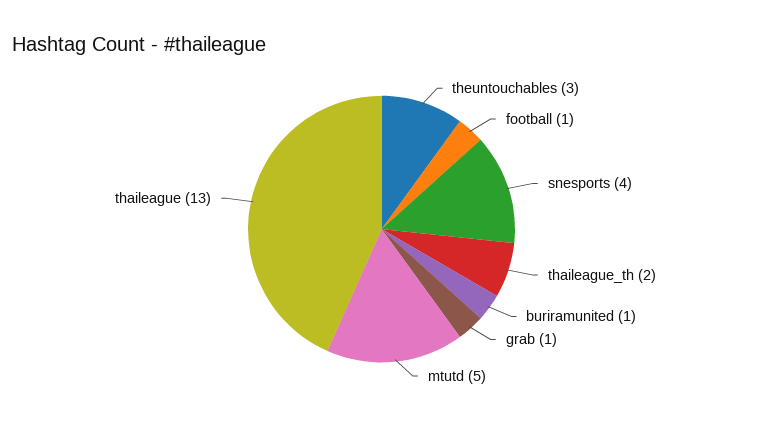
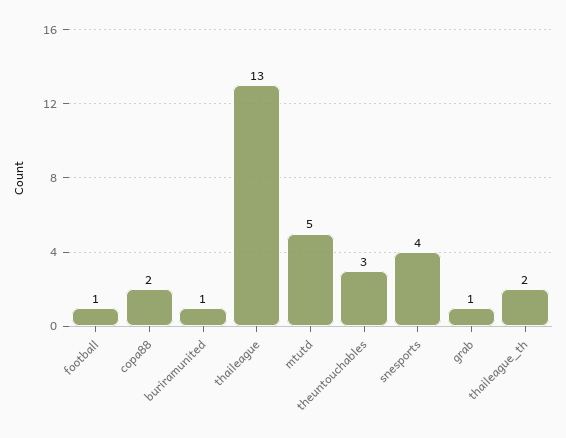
copa88: none -> 2

